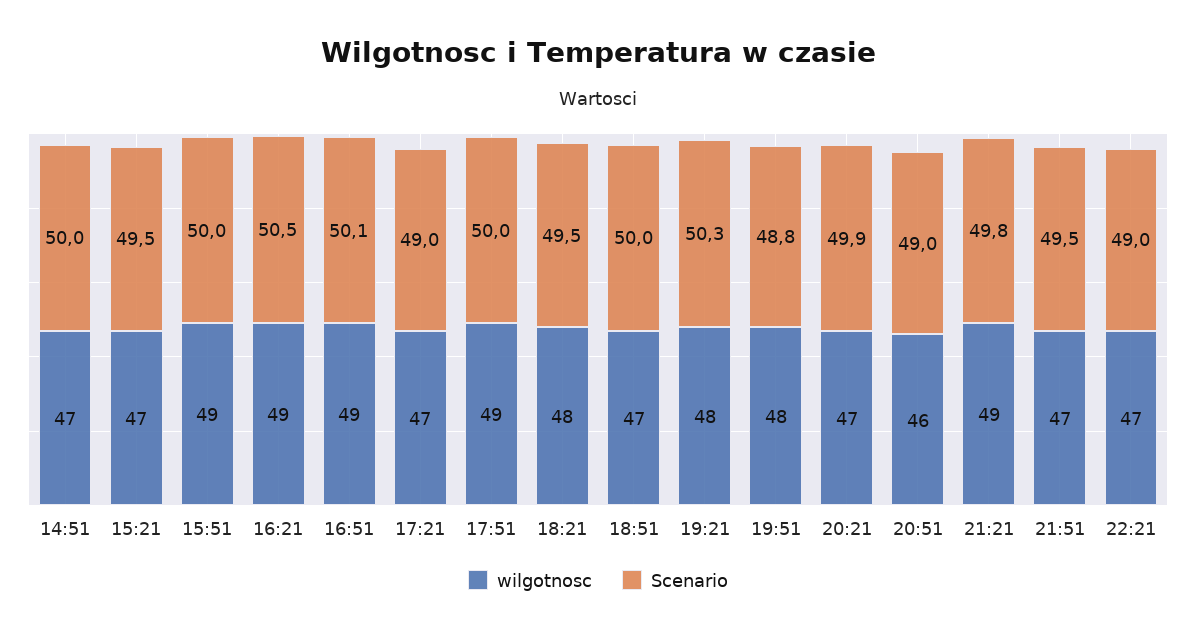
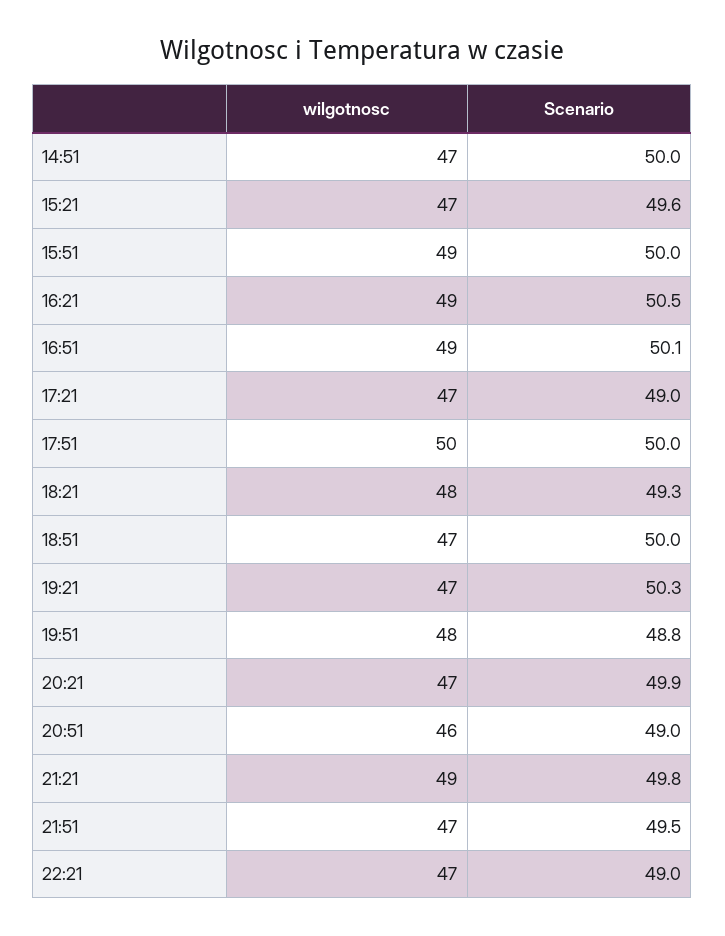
Scenario, 15:21: 49.5 -> 49.6
wilgotnosc, 17:51: 49 -> 50
Scenario, 18:21: 49.5 -> 49.3
wilgotnosc, 19:21: 48 -> 47

